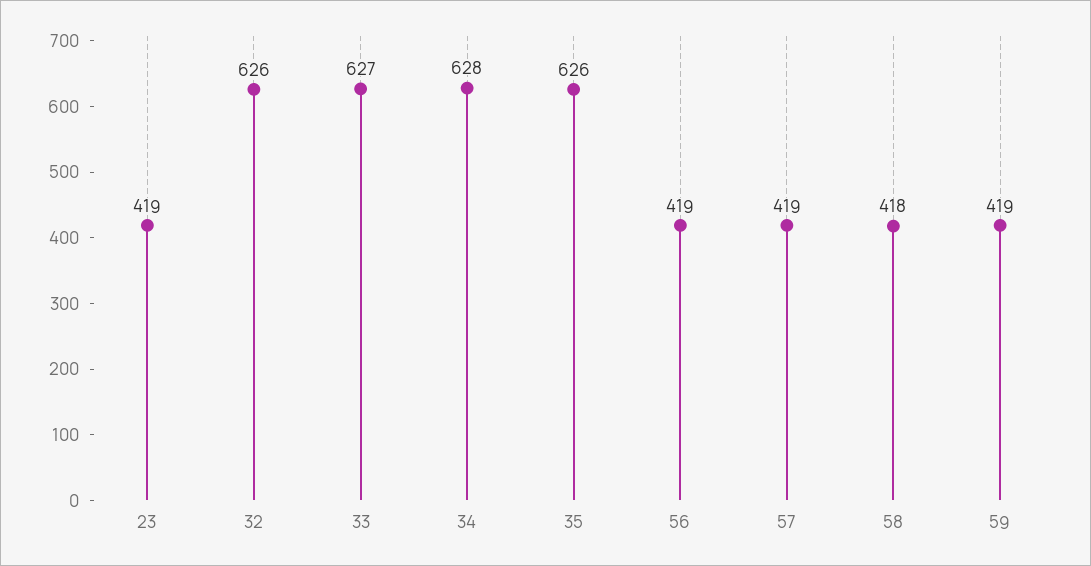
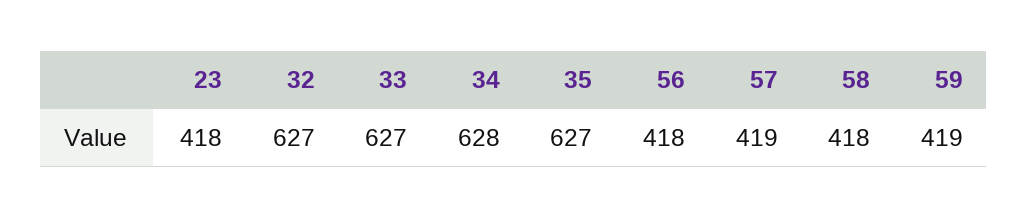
23: 419 -> 418
32: 626 -> 627
35: 626 -> 627
56: 419 -> 418

